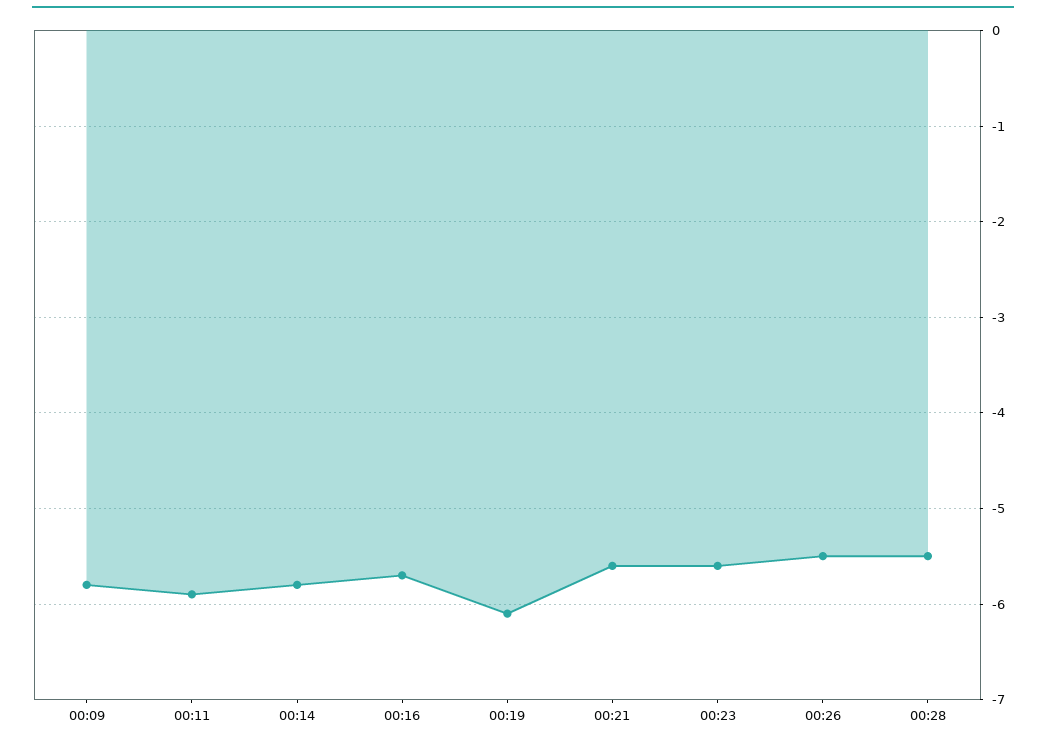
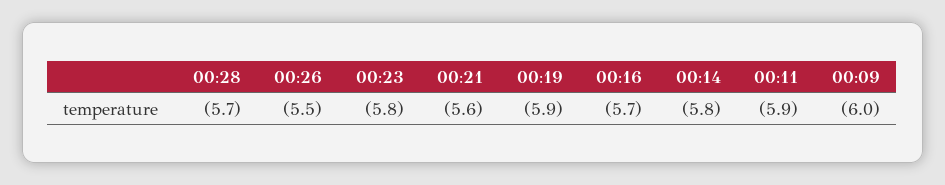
00:09: -5.8 -> -6
00:19: -6.1 -> -5.9
00:23: -5.6 -> -5.8
00:28: -5.5 -> -5.7

